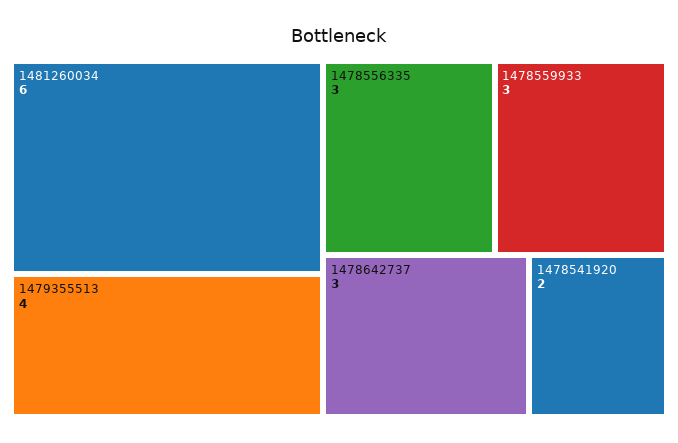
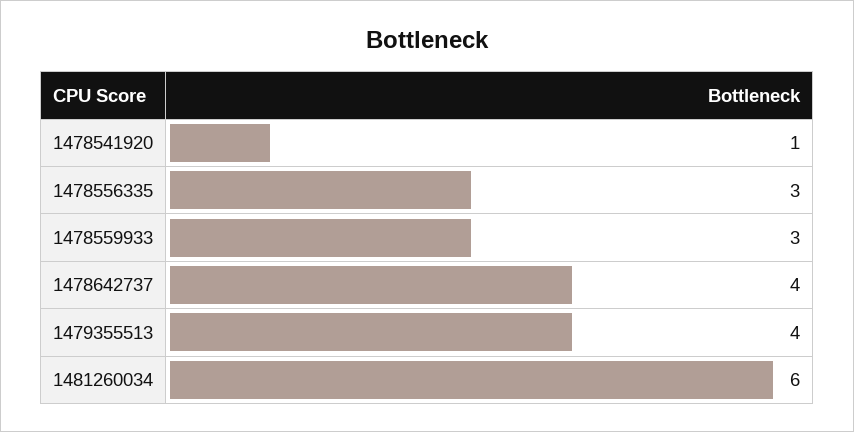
1478642737: 3 -> 4
1478541920: 2 -> 1

